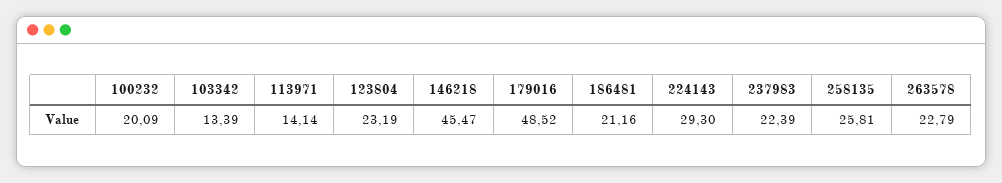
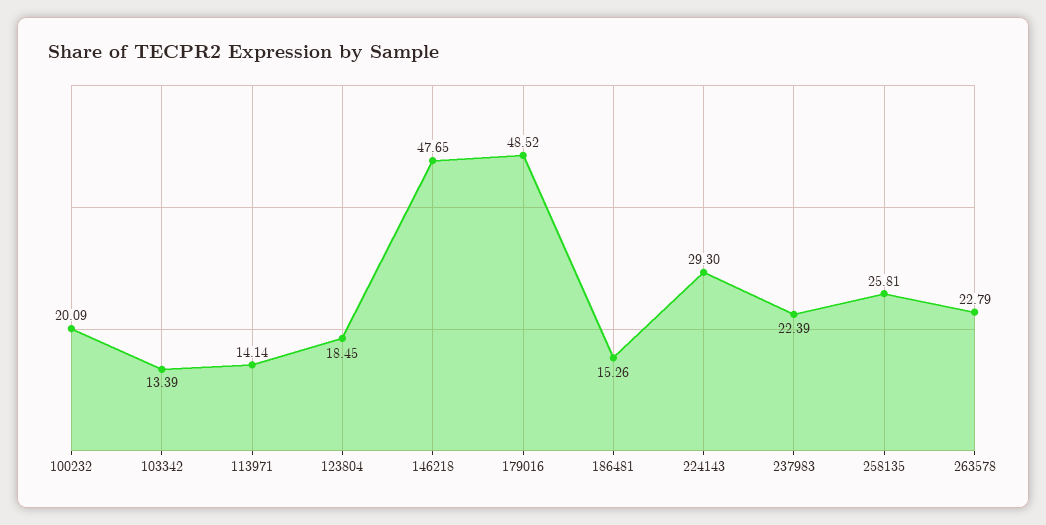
123804: 23.19 -> 18.45
146218: 45.47 -> 47.65
186481: 21.16 -> 15.26

